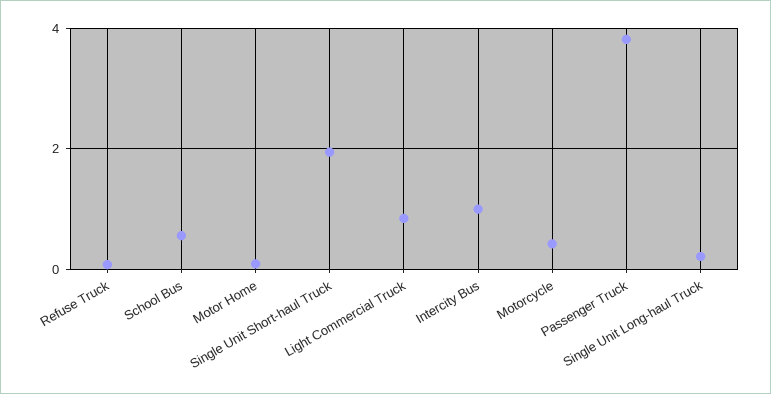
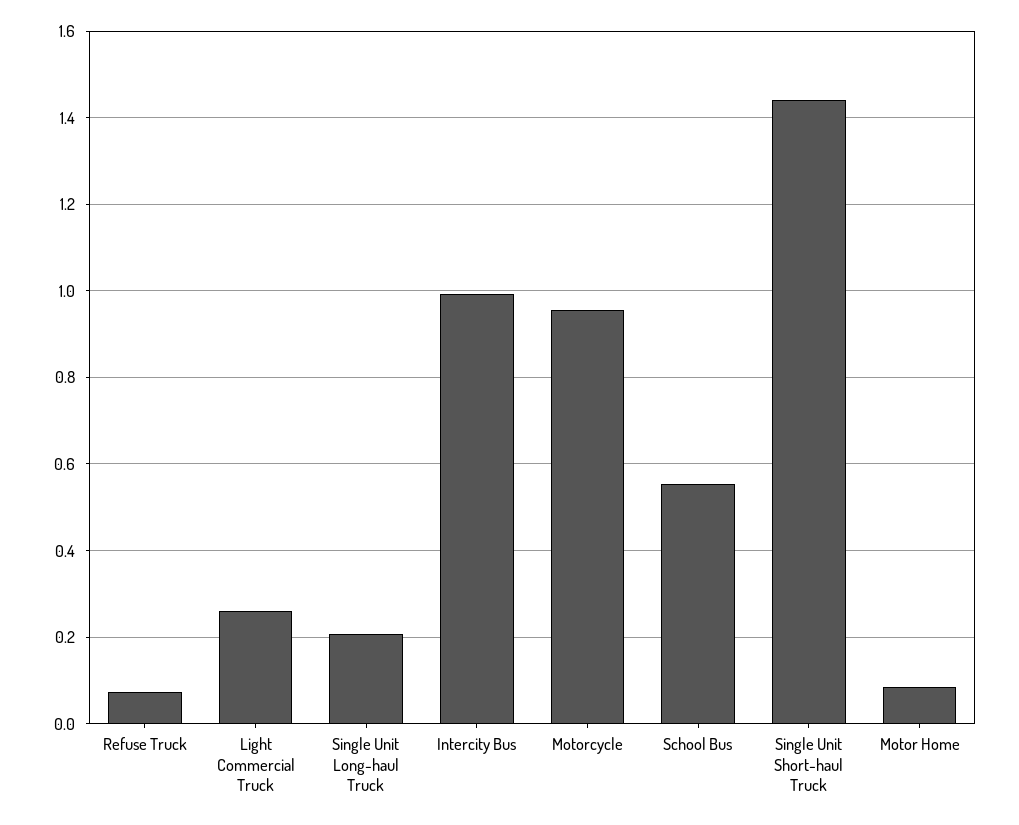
Single Unit Short-haul Truck: 2 -> 1.44
Light Commercial Truck: 0.8 -> 0.26
Motorcycle: 0.4 -> 0.96
Passenger Truck: 3.8 -> none

